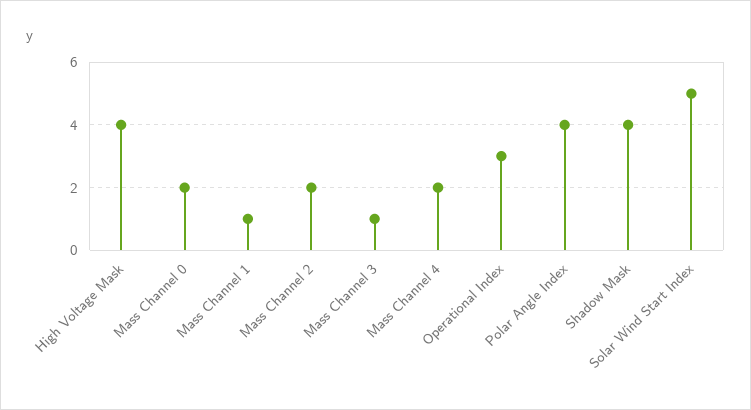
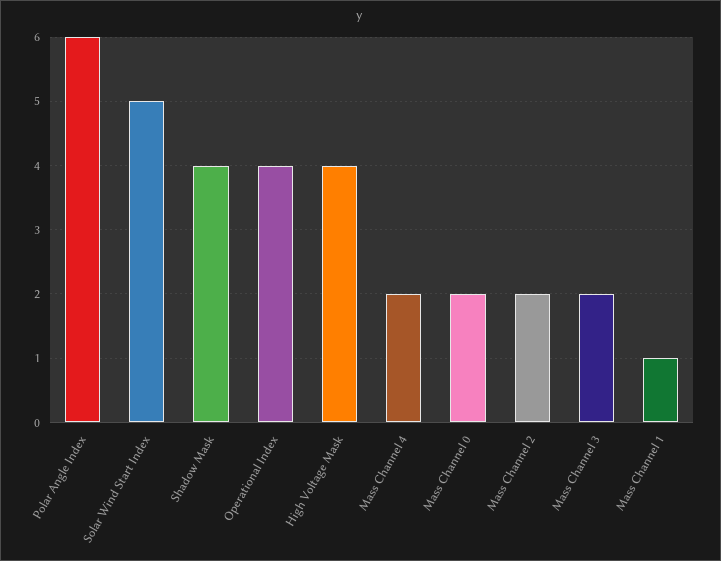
Mass Channel 3: 1 -> 2
Operational Index: 3 -> 4
Polar Angle Index: 4 -> 6

